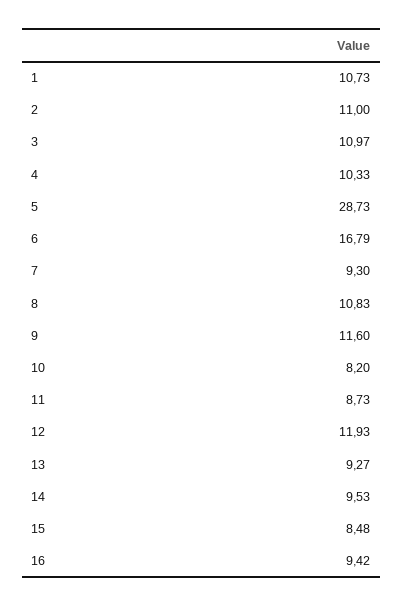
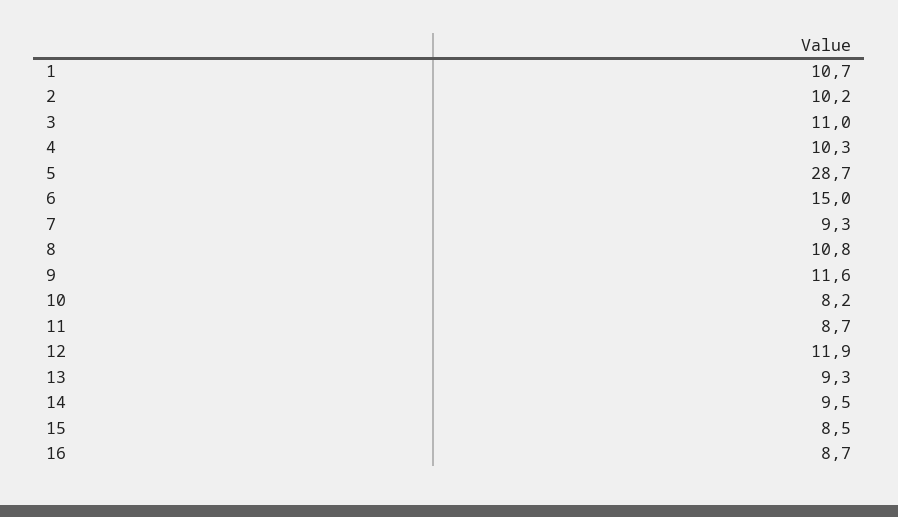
2: 11 -> 10.2
6: 16.79 -> 15
16: 9.42 -> 8.7

